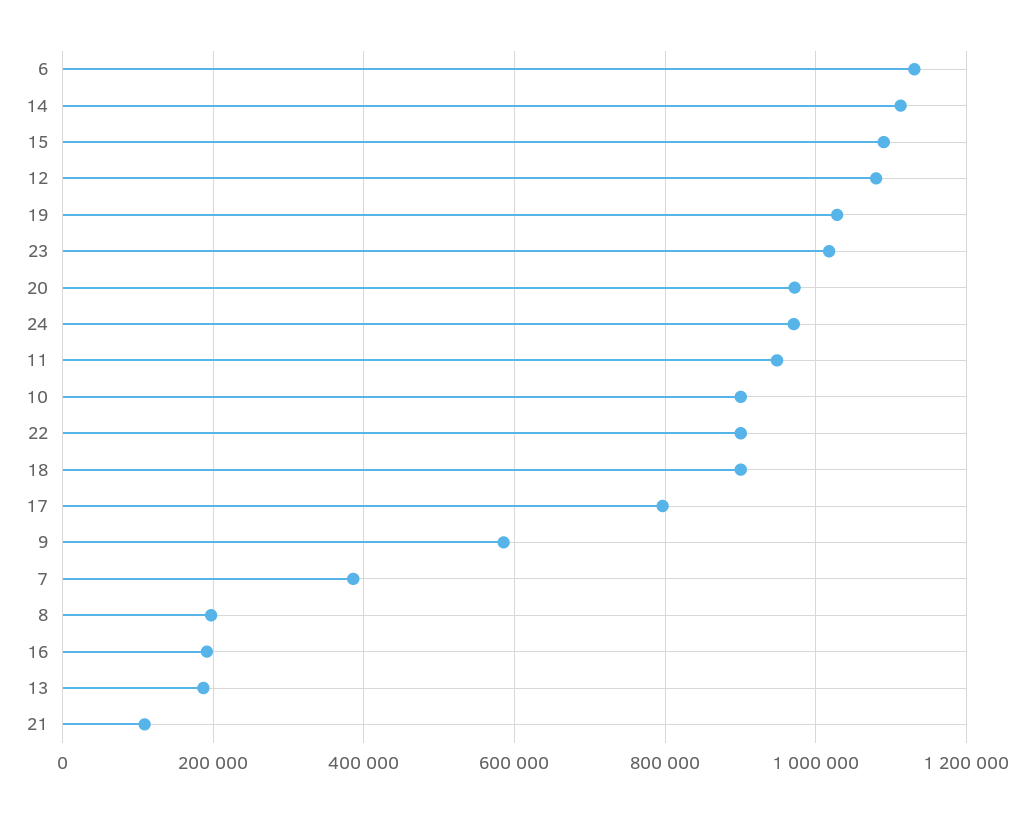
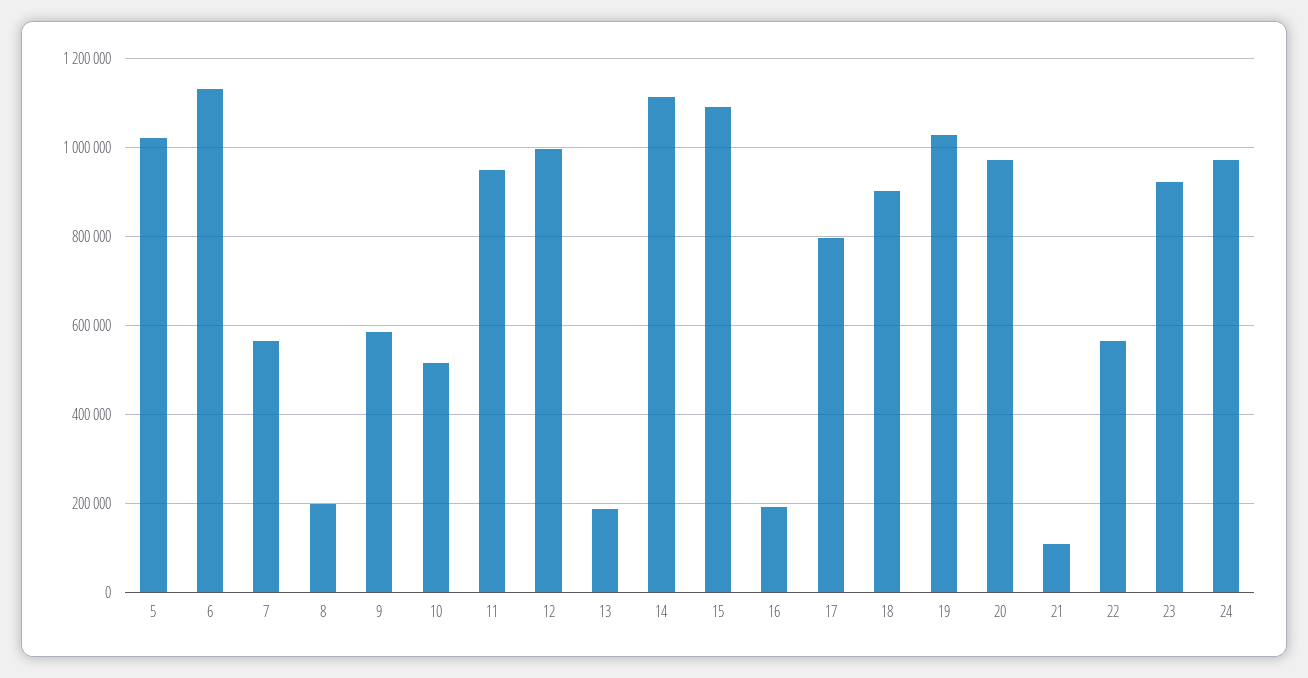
12: 1080000 -> 1000000
23: 1020000 -> 920000
10: 900000 -> 520000
22: 900000 -> 560000
7: 380000 -> 560000
5: none -> 1020000

